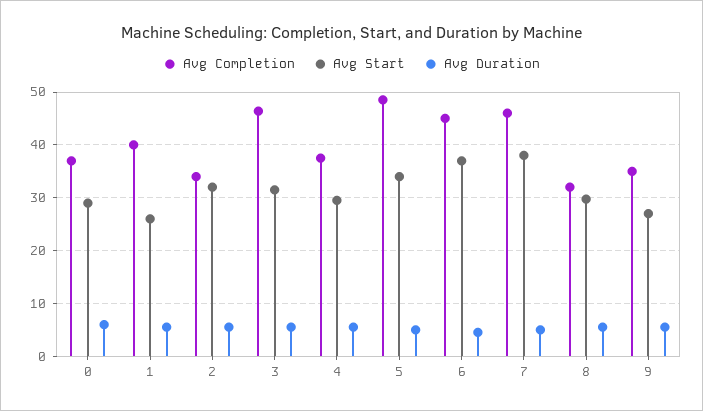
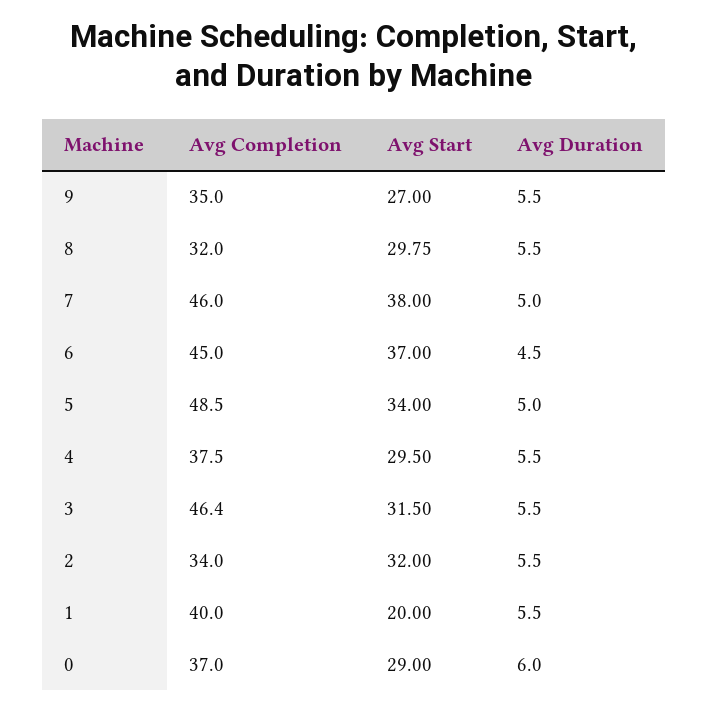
Avg Start, 1: 26 -> 20

